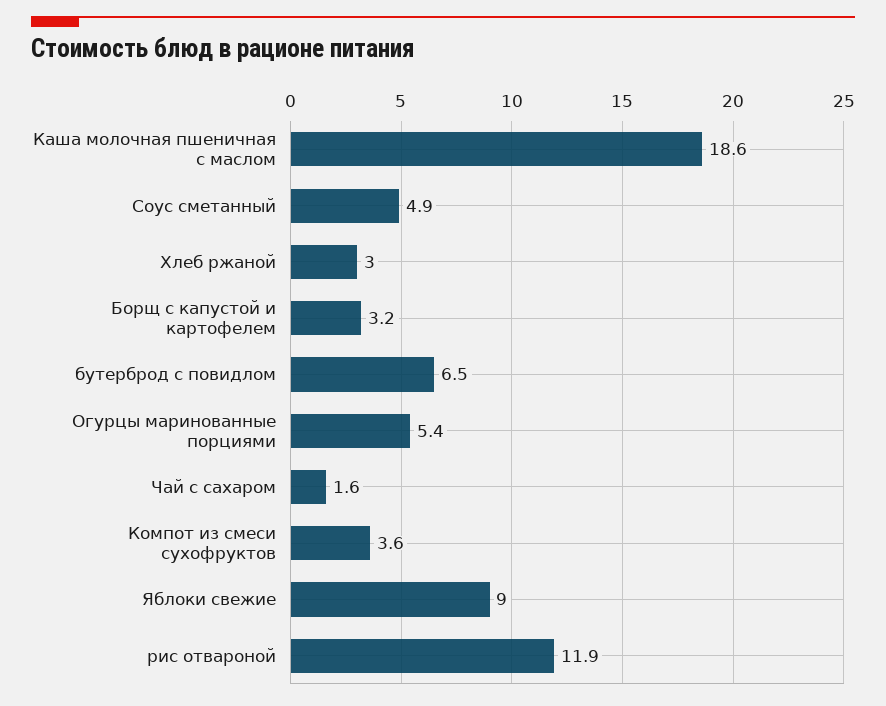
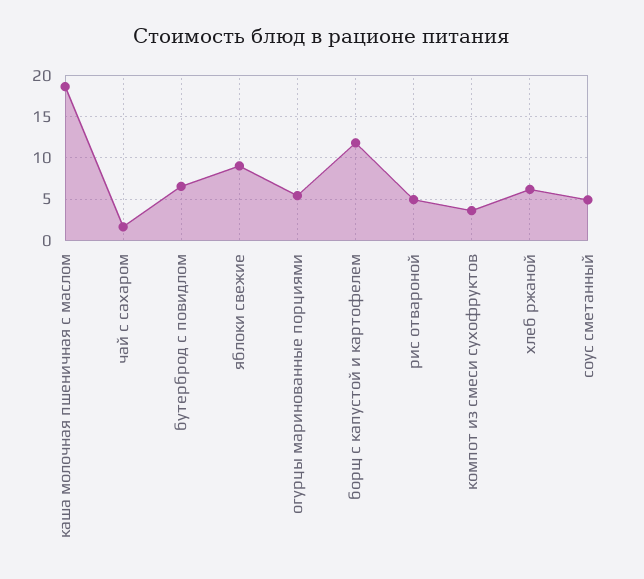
Хлеб ржаной: 3 -> 6
Борщ с капустой и картофелем: 3.2 -> 12
рис отвароной: 11.9 -> 5

